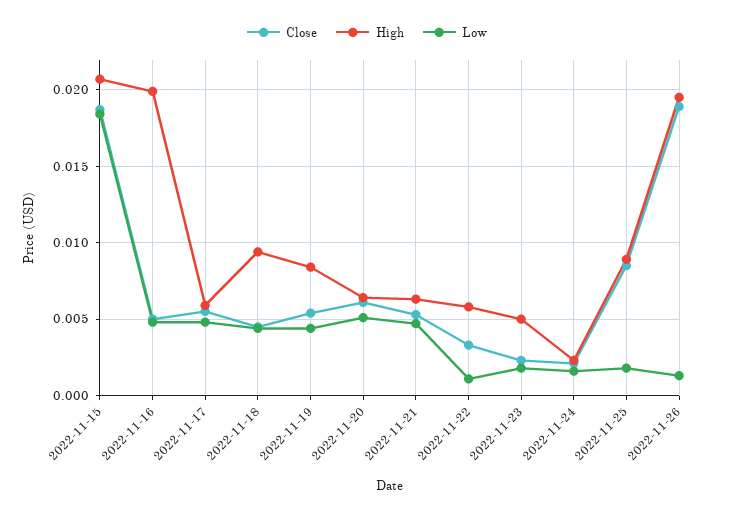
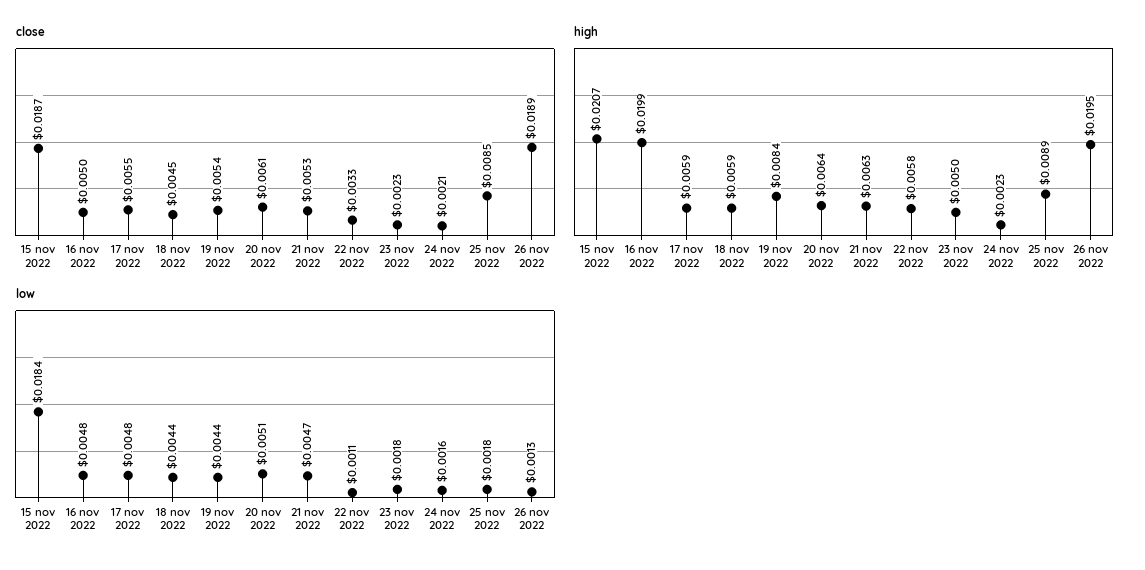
High, 2022-11-18: 0.0095 -> 0.0059

